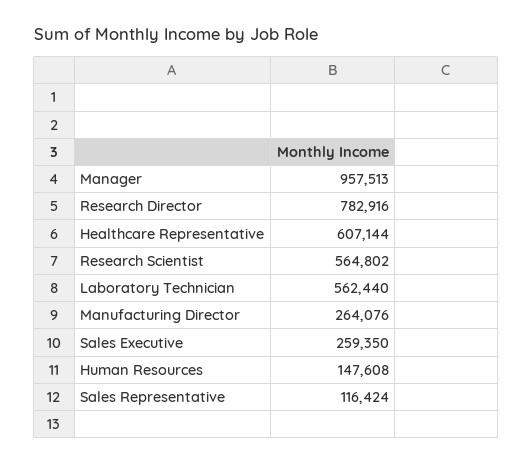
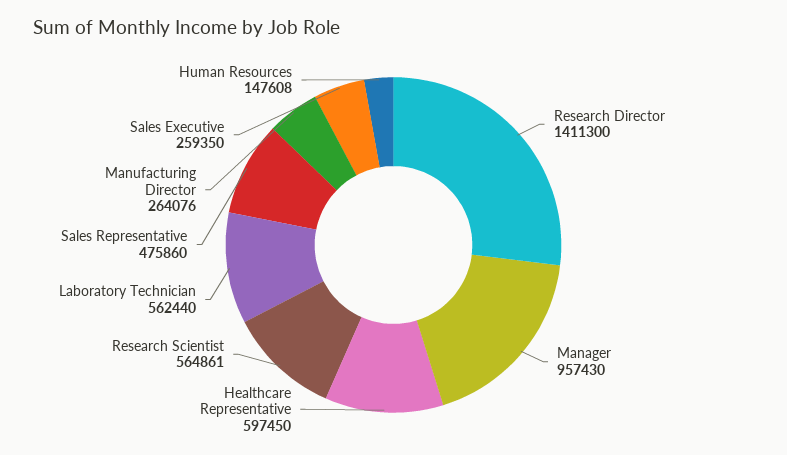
Manager: 957513 -> 957430
Research Director: 782916 -> 1411300
Healthcare Representative: 607144 -> 597450
Research Scientist: 564802 -> 564861
Sales Representative: 116424 -> 475860

